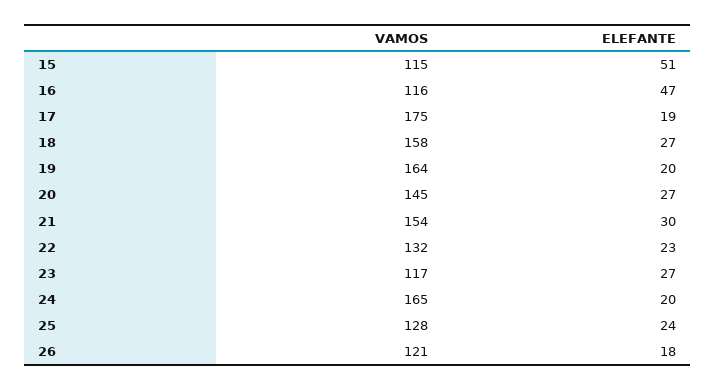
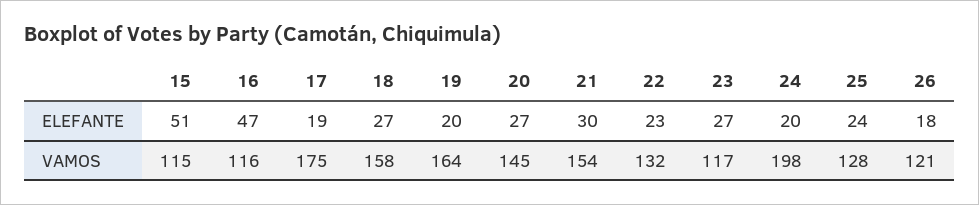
VAMOS, 24: 165 -> 198

